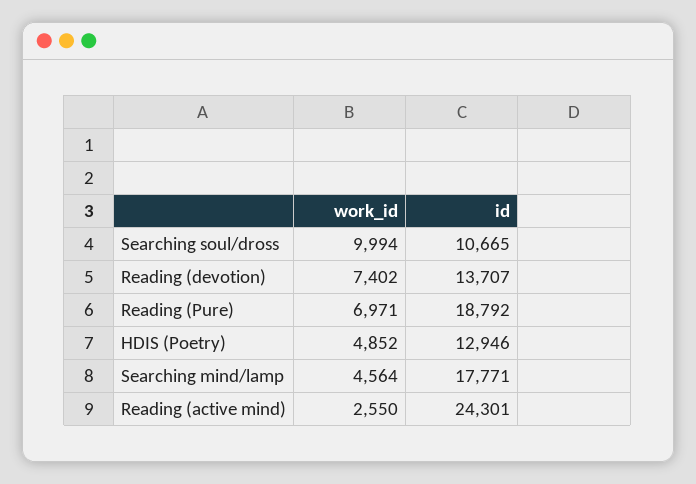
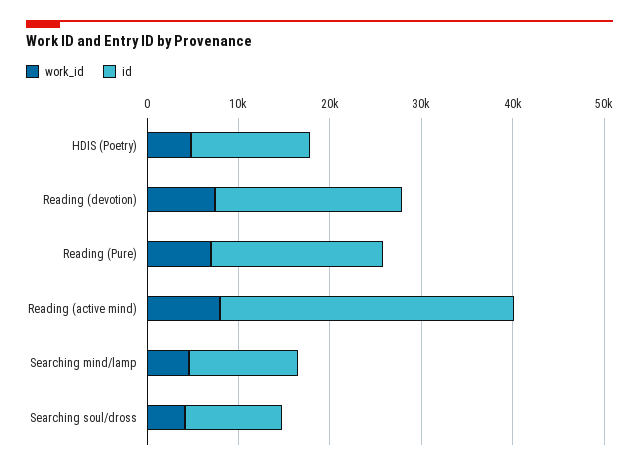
work_id, Searching soul/dross: 9994 -> 4000
id, Reading (devotion): 13707 -> 20000
id, Searching mind/lamp: 17771 -> 12000
work_id, Reading (active mind): 2550 -> 8000
id, Reading (active mind): 24301 -> 32000

